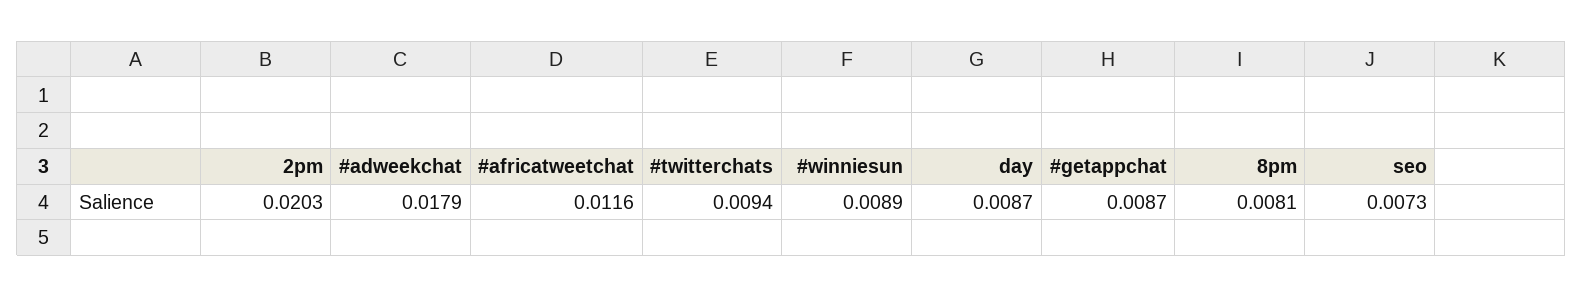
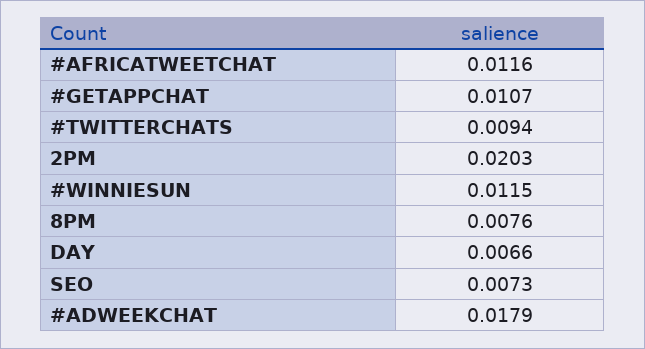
#winniesun: 0.0089 -> 0.0115
day: 0.0087 -> 0.0066
#getappchat: 0.0087 -> 0.0107
8pm: 0.0081 -> 0.0076

